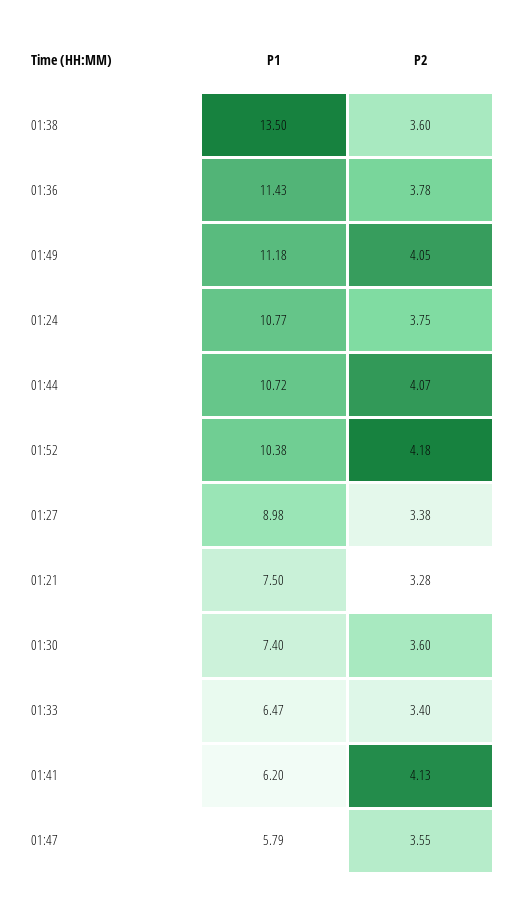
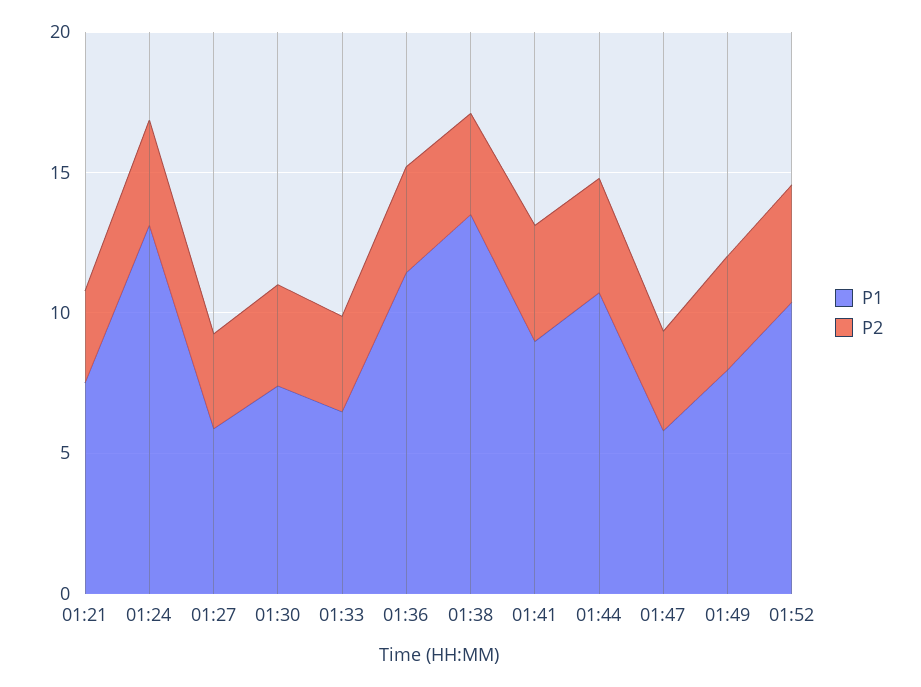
P1, 01:49: 11.18 -> 8
P1, 01:24: 10.77 -> 13
P1, 01:27: 8.98 -> 6
P1, 01:41: 6.2 -> 9

